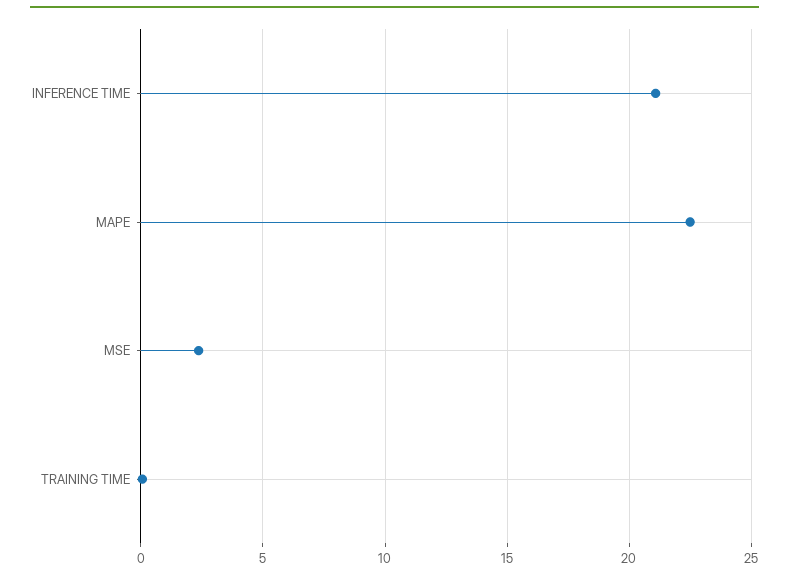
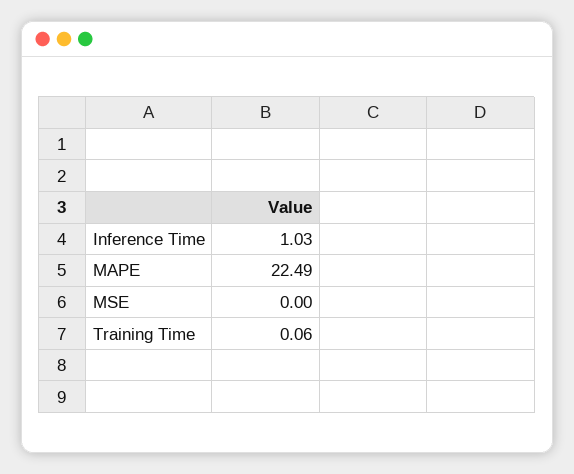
INFERENCE TIME: 21 -> 1.03
MSE: 2.5 -> 0

